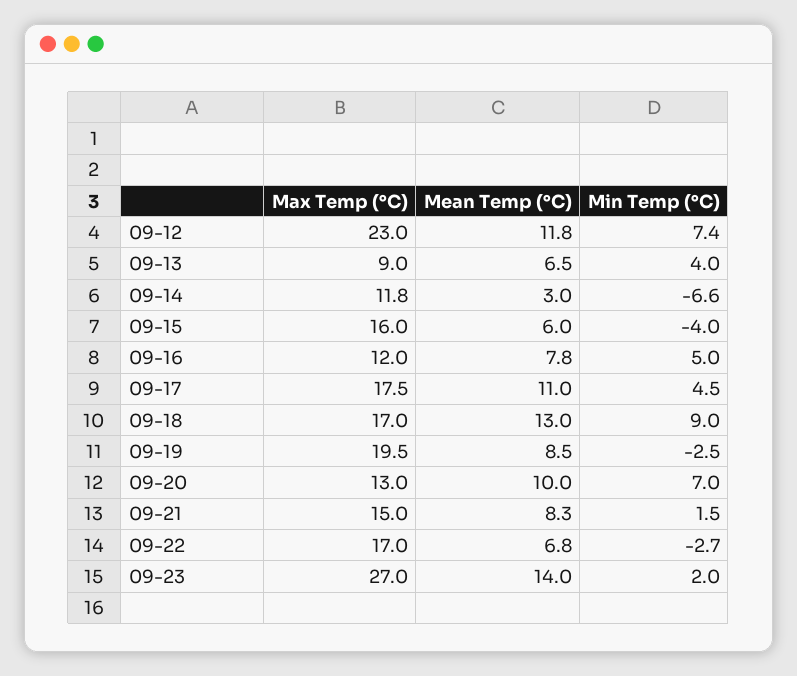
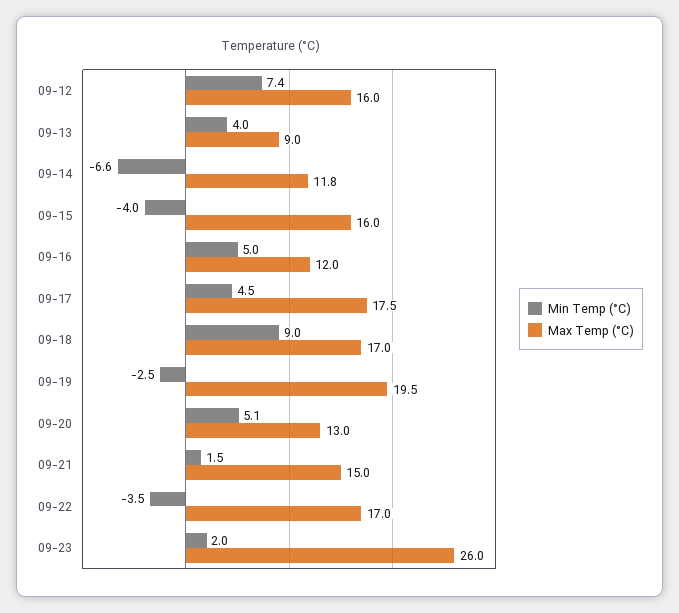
Max Temp (°C), 09-12: 23 -> 16
Mean Temp (°C), 09-12: 11.8 -> none
Mean Temp (°C), 09-13: 6.5 -> none
Mean Temp (°C), 09-14: 3 -> none
Mean Temp (°C), 09-15: 6 -> none
Mean Temp (°C), 09-16: 7.8 -> none
Mean Temp (°C), 09-17: 11 -> none
Mean Temp (°C), 09-18: 13 -> none
Mean Temp (°C), 09-19: 8.5 -> none
Mean Temp (°C), 09-20: 10 -> none
Min Temp (°C), 09-20: 7 -> 5.1
Mean Temp (°C), 09-21: 8.3 -> none
Mean Temp (°C), 09-22: 6.8 -> none
Min Temp (°C), 09-22: -2.7 -> -3.5
Max Temp (°C), 09-23: 27 -> 26
Mean Temp (°C), 09-23: 14 -> none

